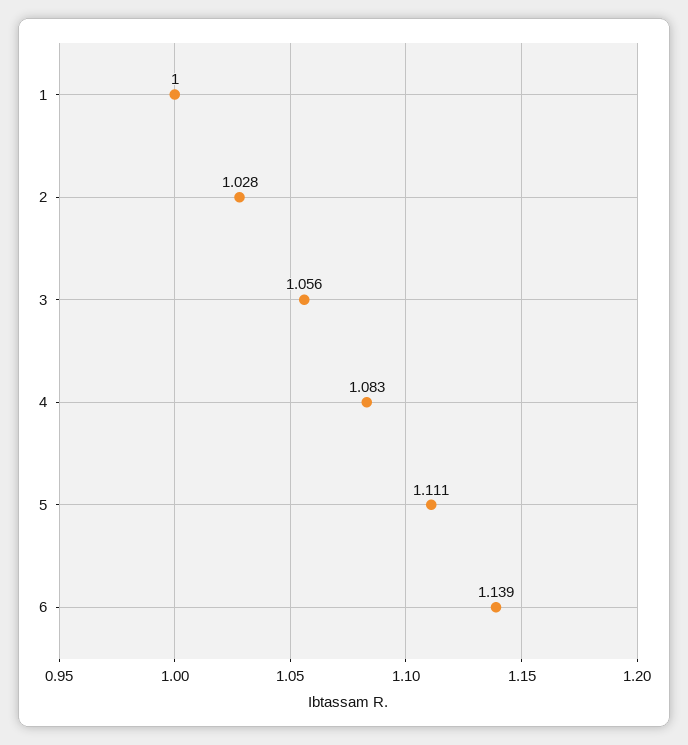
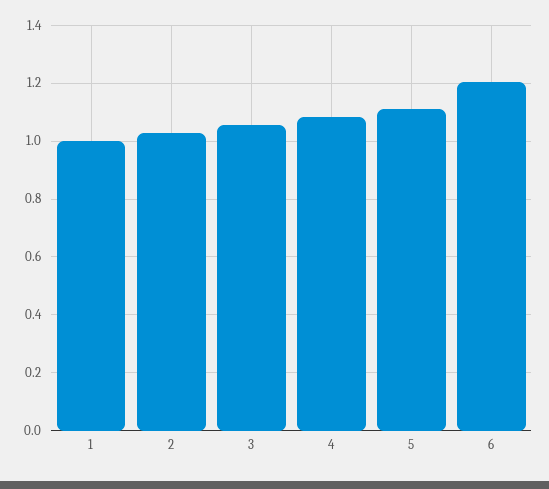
6: 1.139 -> 1.2

